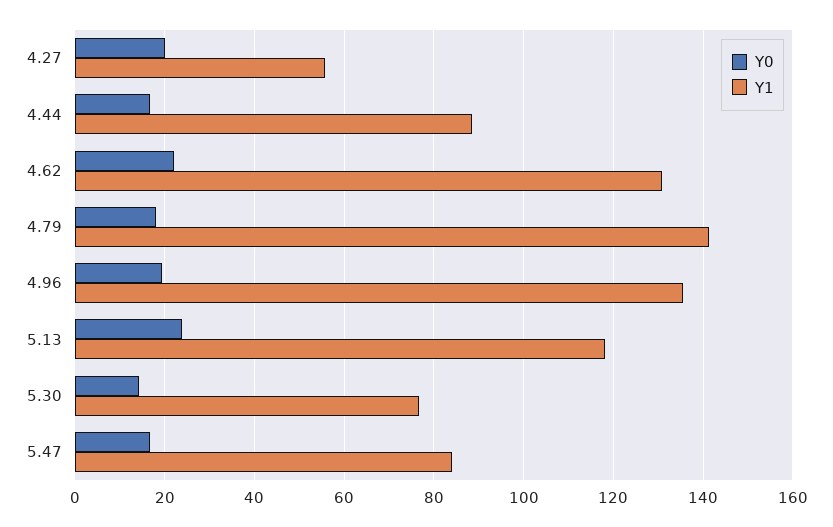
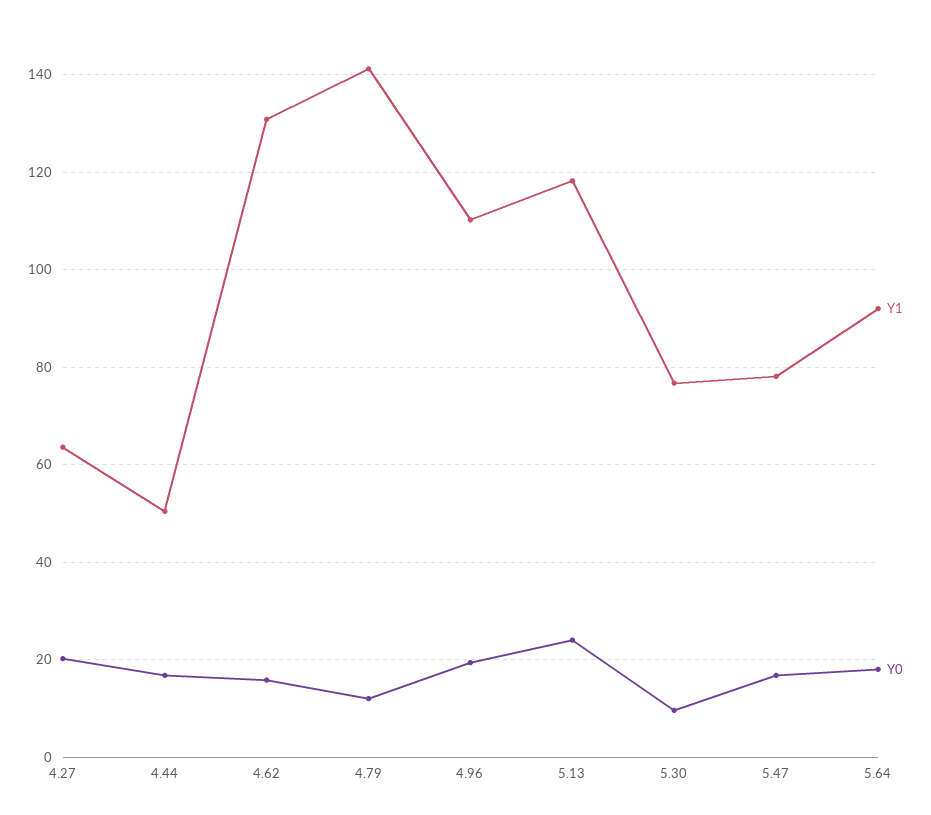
Y1, 4.27: 56 -> 64
Y1, 4.44: 88 -> 50
Y0, 4.62: 22 -> 16
Y0, 4.79: 18 -> 12
Y1, 4.96: 136 -> 110
Y0, 5.30: 14 -> 10
Y1, 5.47: 84 -> 78
Y1, 5.64: none -> 92
Y0, 5.64: none -> 18

